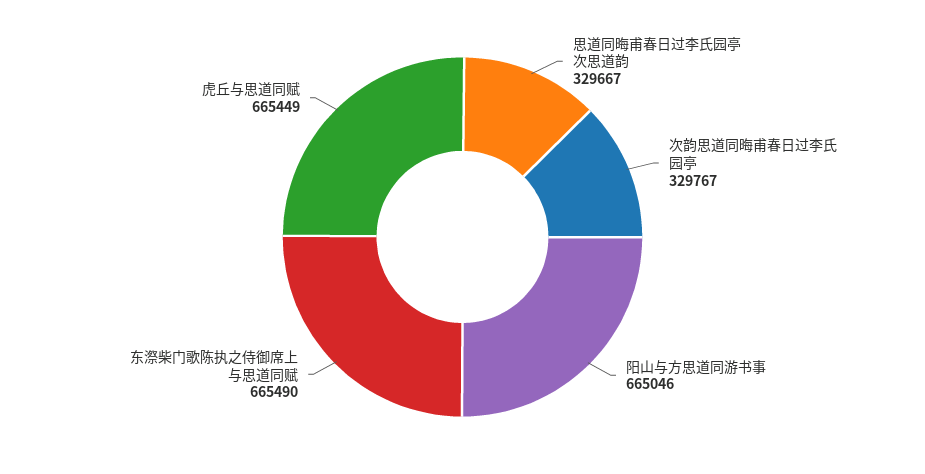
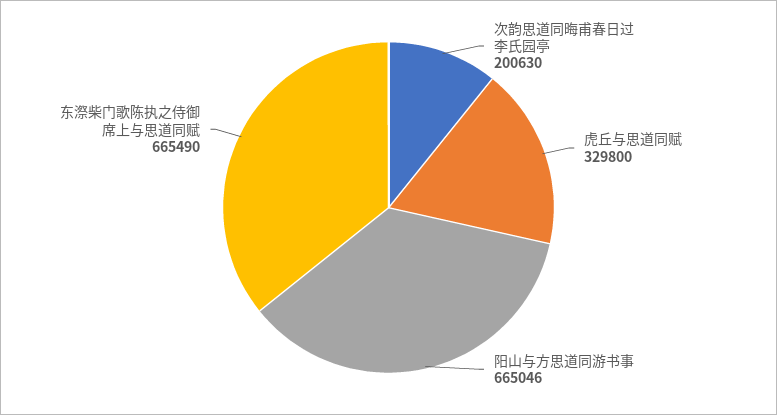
思道同晦甫春日过李氏园亭次思道韵: 329667 -> none
次韵思道同晦甫春日过李氏园亭: 329767 -> 200630
虎丘与思道同赋: 665449 -> 329800

